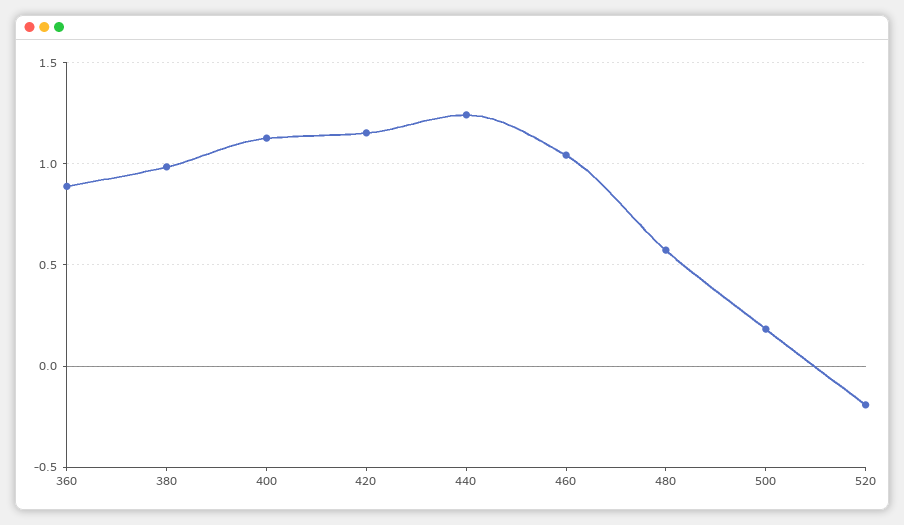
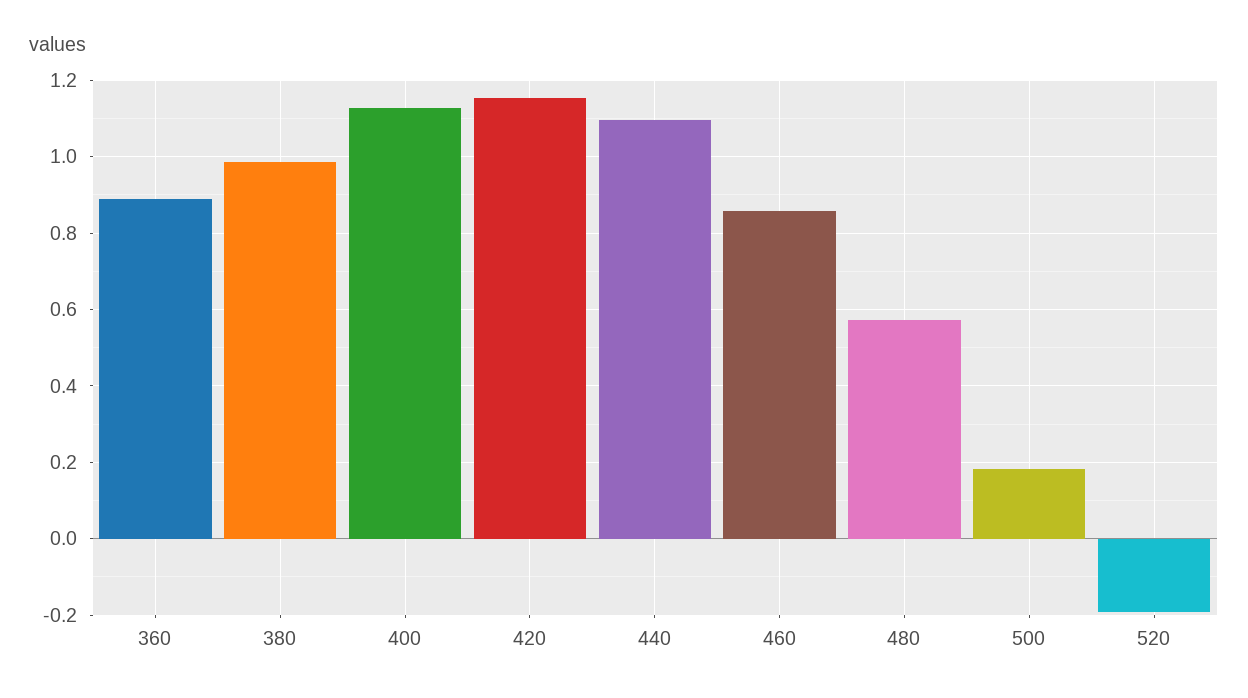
440: 1.25 -> 1.1
460: 1.05 -> 0.86

